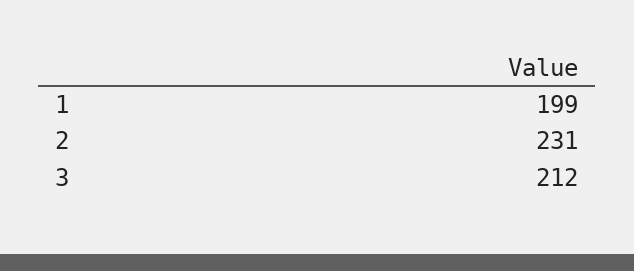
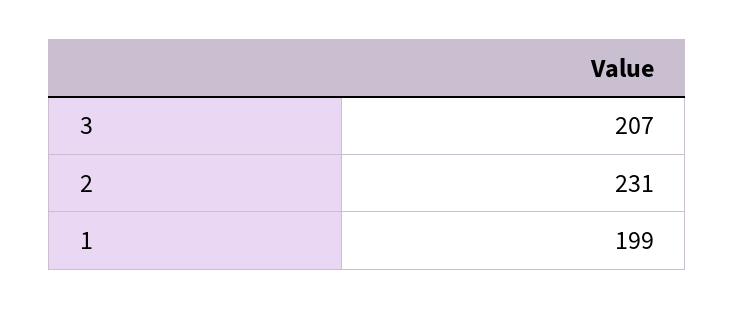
3: 212 -> 207

